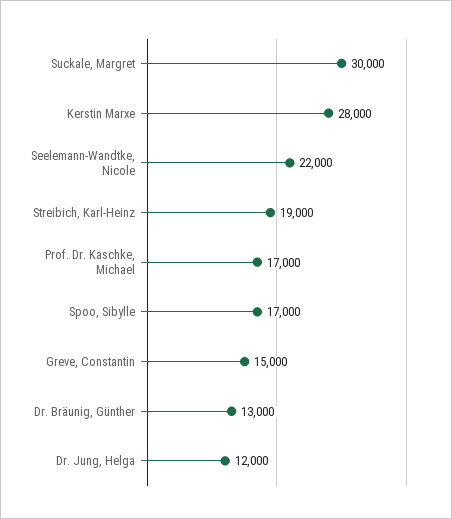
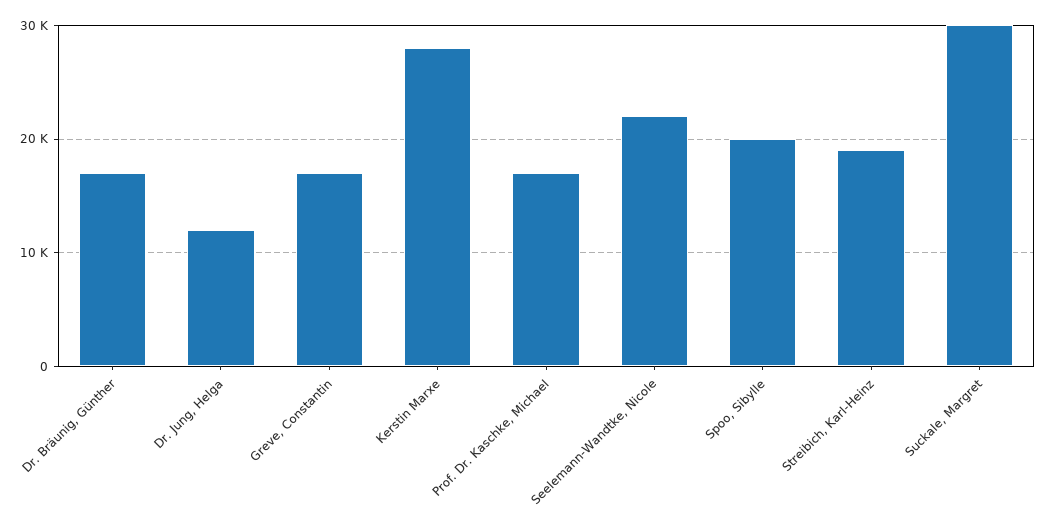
Spoo, Sibylle: 17000 -> 20000
Greve, Constantin: 15000 -> 17000
Dr. Bräunig, Günther: 13000 -> 17000

